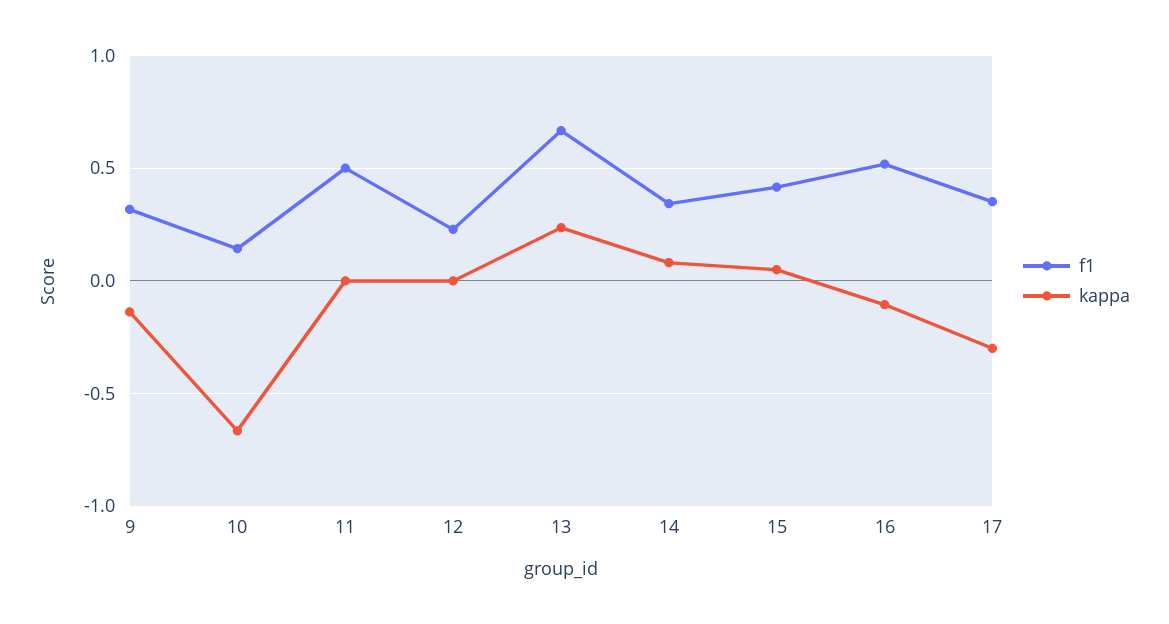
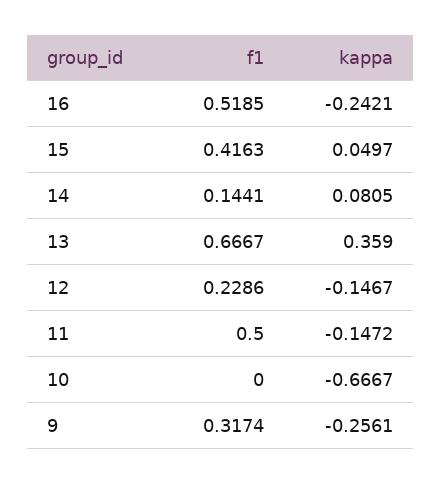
kappa, 9: -0.15 -> -0.2561
f1, 10: 0.15 -> 0
kappa, 11: 0 -> -0.1472
kappa, 12: 0 -> -0.1467
kappa, 13: 0.25 -> 0.359
f1, 14: 0.35 -> 0.1441
kappa, 16: -0.1 -> -0.2421
f1, 17: 0.35 -> none
kappa, 17: -0.3 -> none

